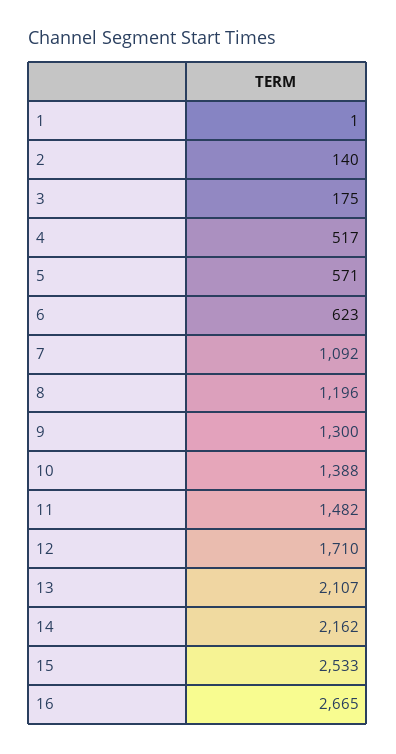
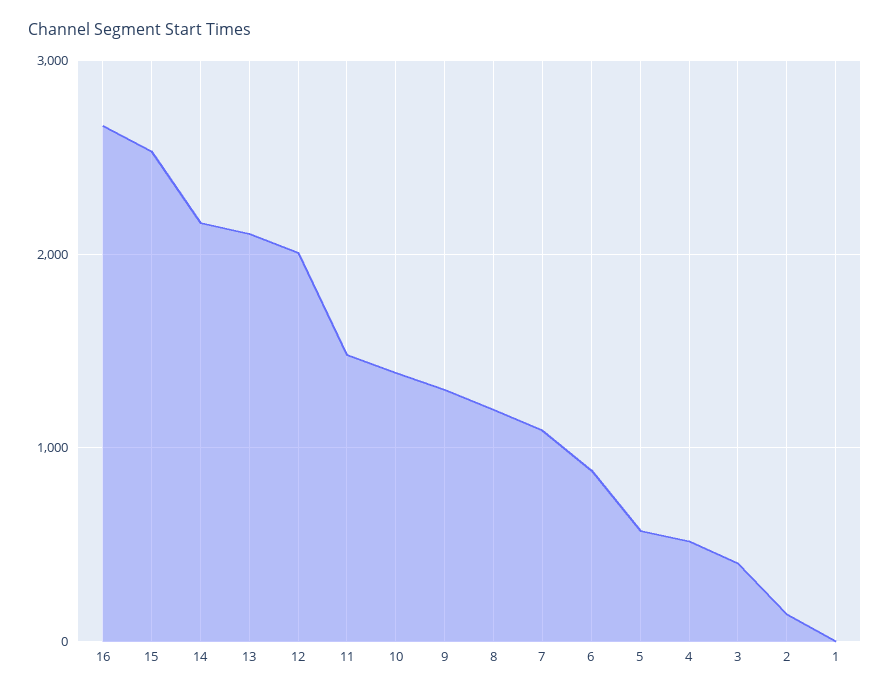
3: 175 -> 400
6: 623 -> 900
12: 1710 -> 2000

